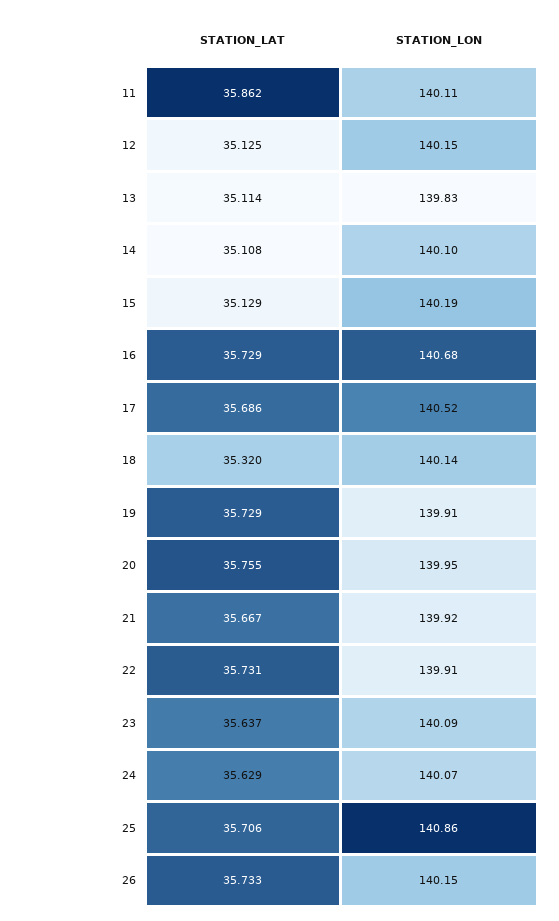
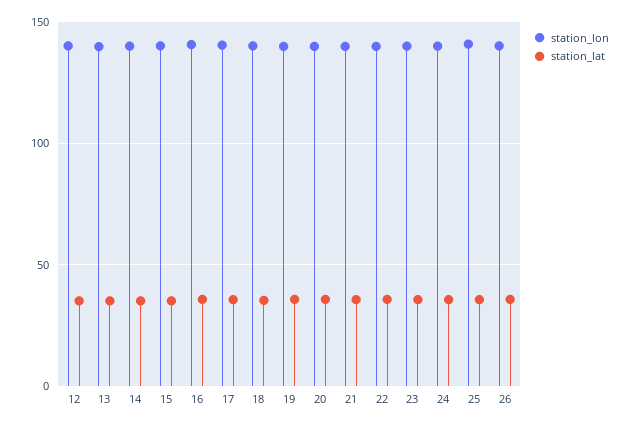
STATION_LAT, 11: 35.862 -> none
STATION_LON, 11: 140.11 -> none

